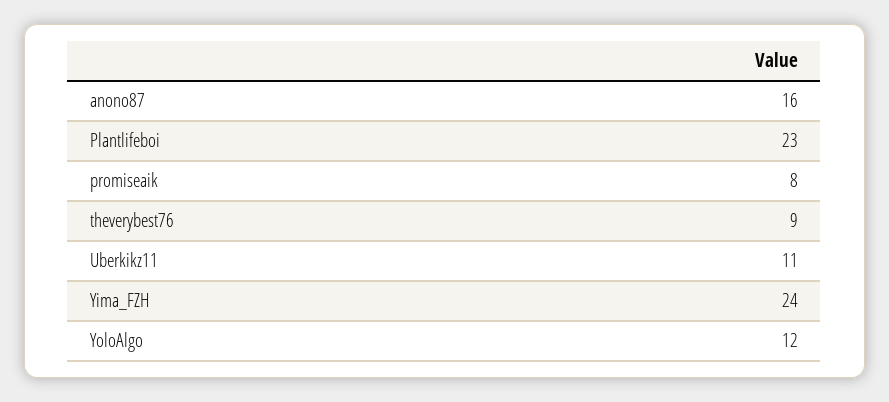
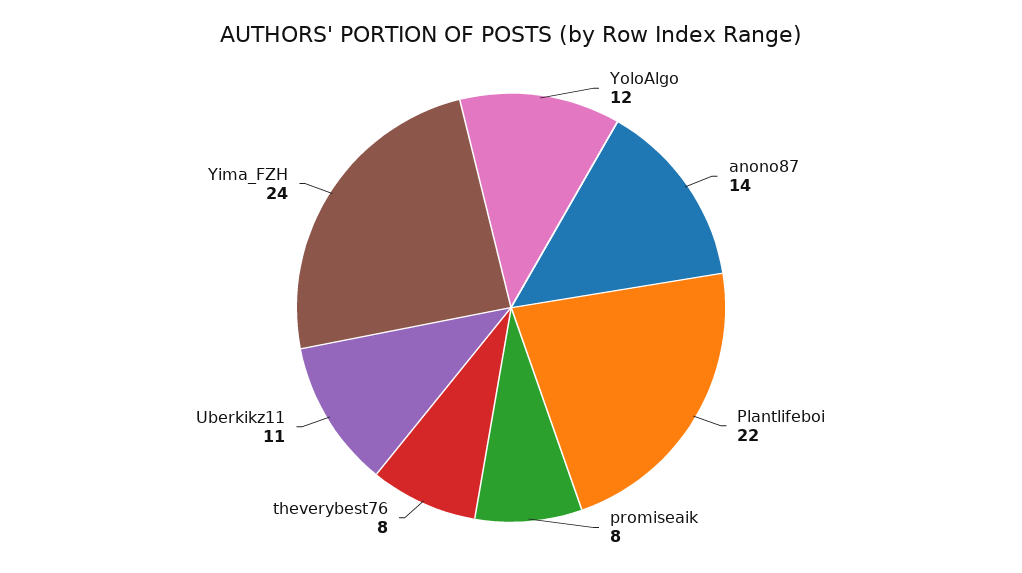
anono87: 16 -> 14
Plantlifeboi: 23 -> 22
theverybest76: 9 -> 8

